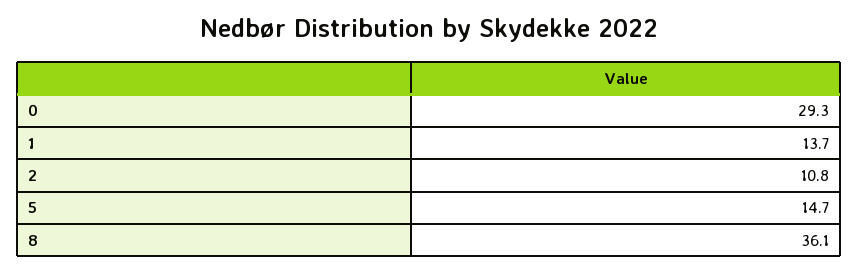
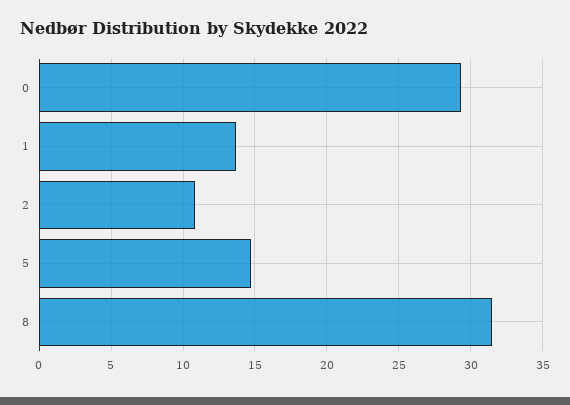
8: 36.1 -> 31.5

